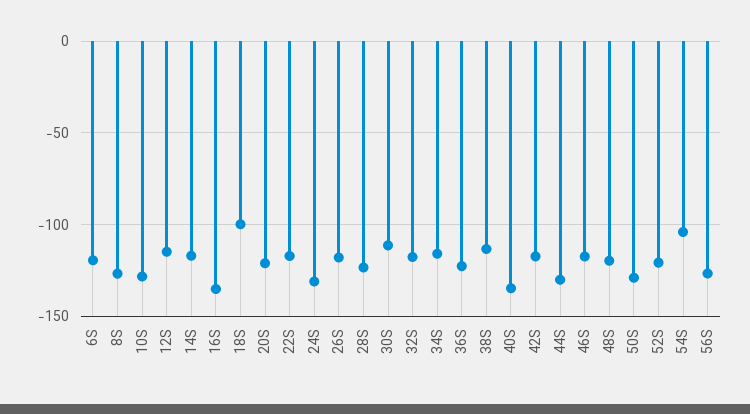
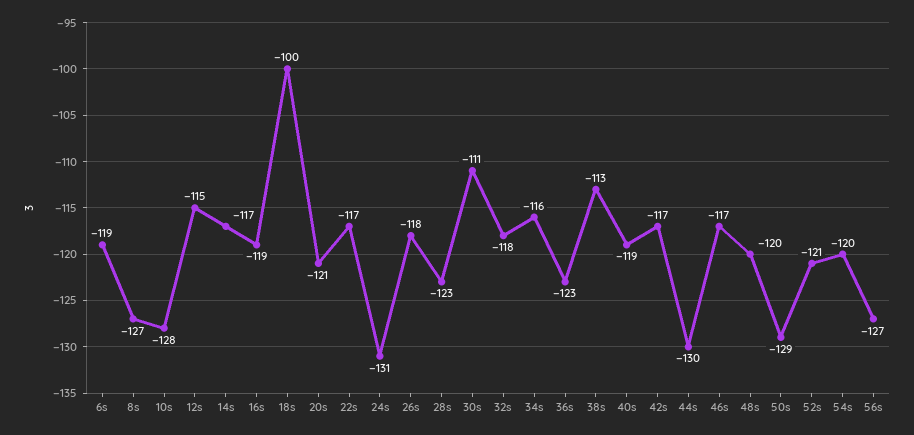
16S: -135 -> -119
40S: -135 -> -119
54S: -105 -> -120

